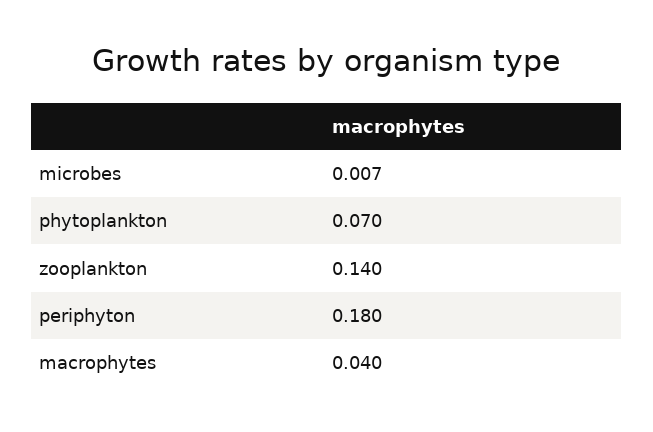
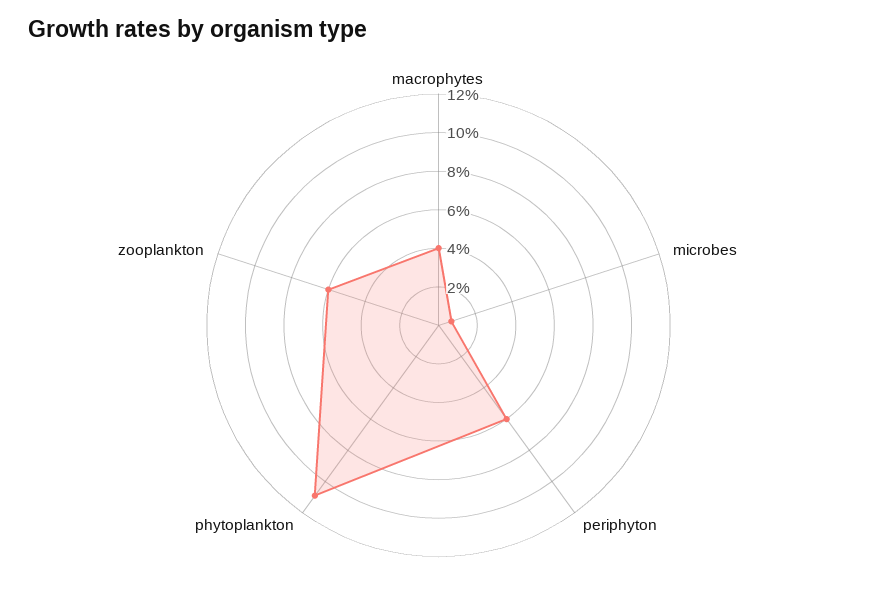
phytoplankton: 0.07 -> 0.11
zooplankton: 0.14 -> 0.06
periphyton: 0.18 -> 0.06

